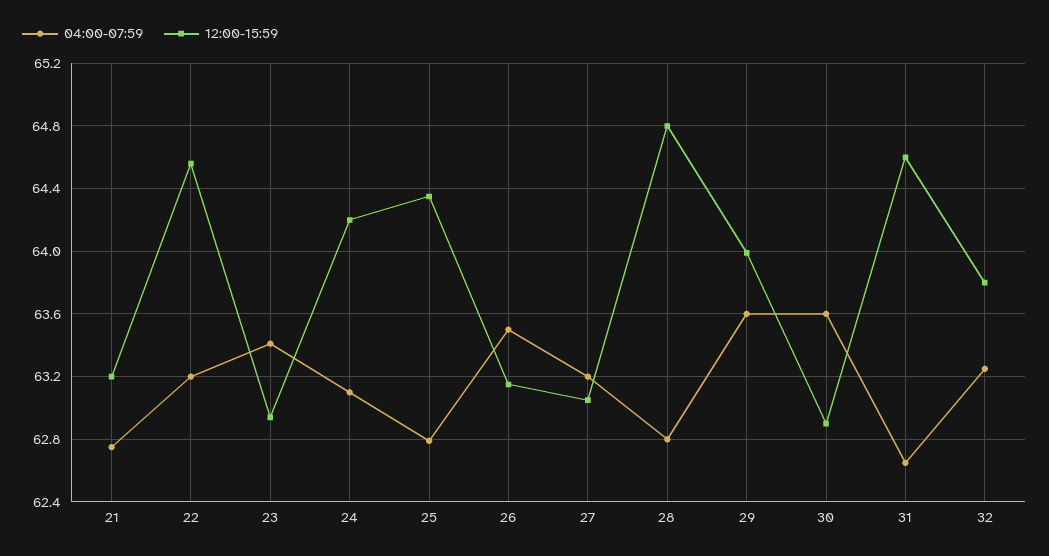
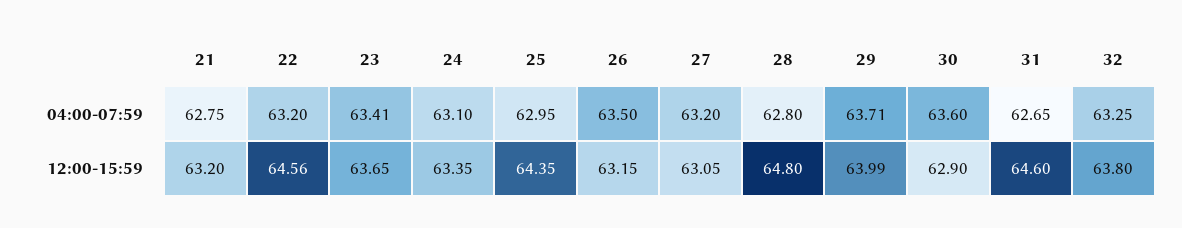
12:00-15:59, 23: 62.95 -> 63.65
12:00-15:59, 24: 64.2 -> 63.35
04:00-07:59, 25: 62.8 -> 62.95
04:00-07:59, 29: 63.6 -> 63.71

